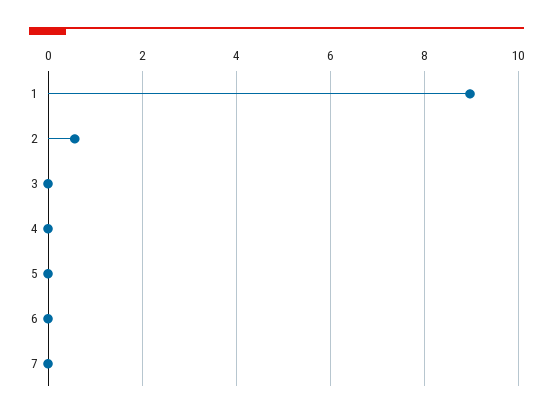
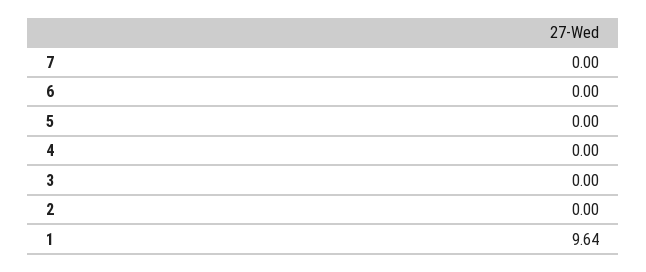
1: 9 -> 9.64
2: 0.6 -> 0

